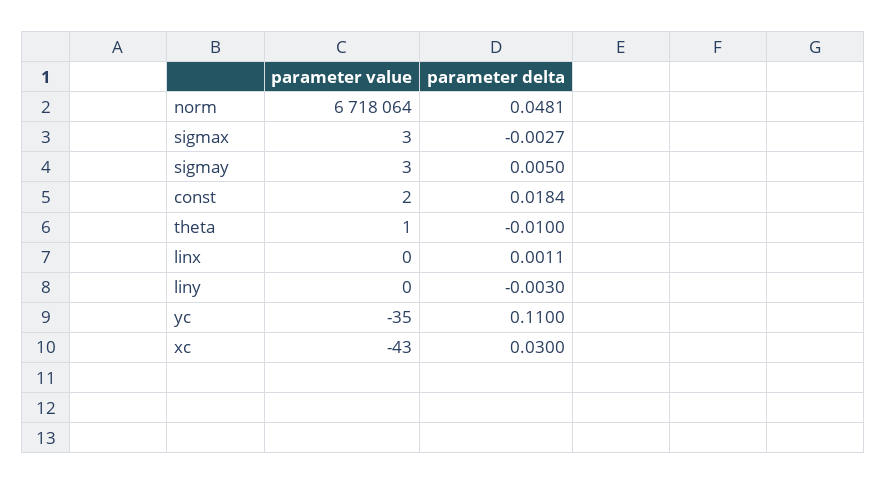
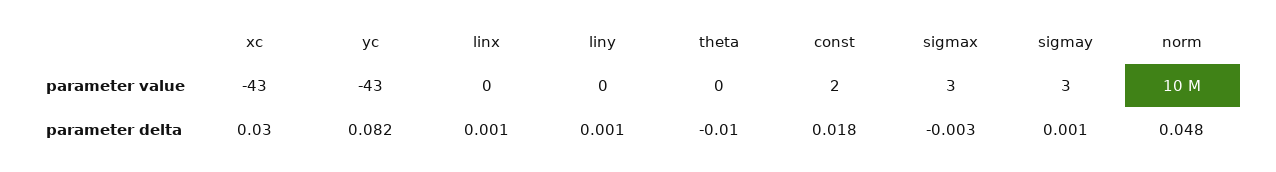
parameter value, norm: 6718064 -> 10000000
parameter delta, sigmay: 0.005 -> 0.001
parameter value, theta: 1 -> 0
parameter delta, liny: -0.003 -> 0.001
parameter value, yc: -35 -> -43
parameter delta, yc: 0.11 -> 0.082

